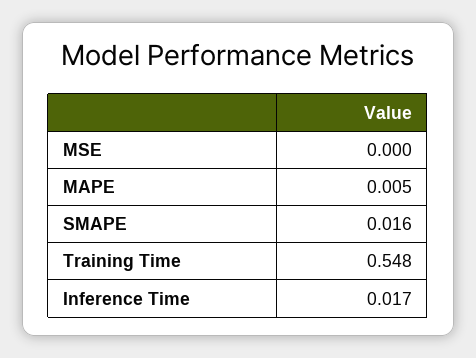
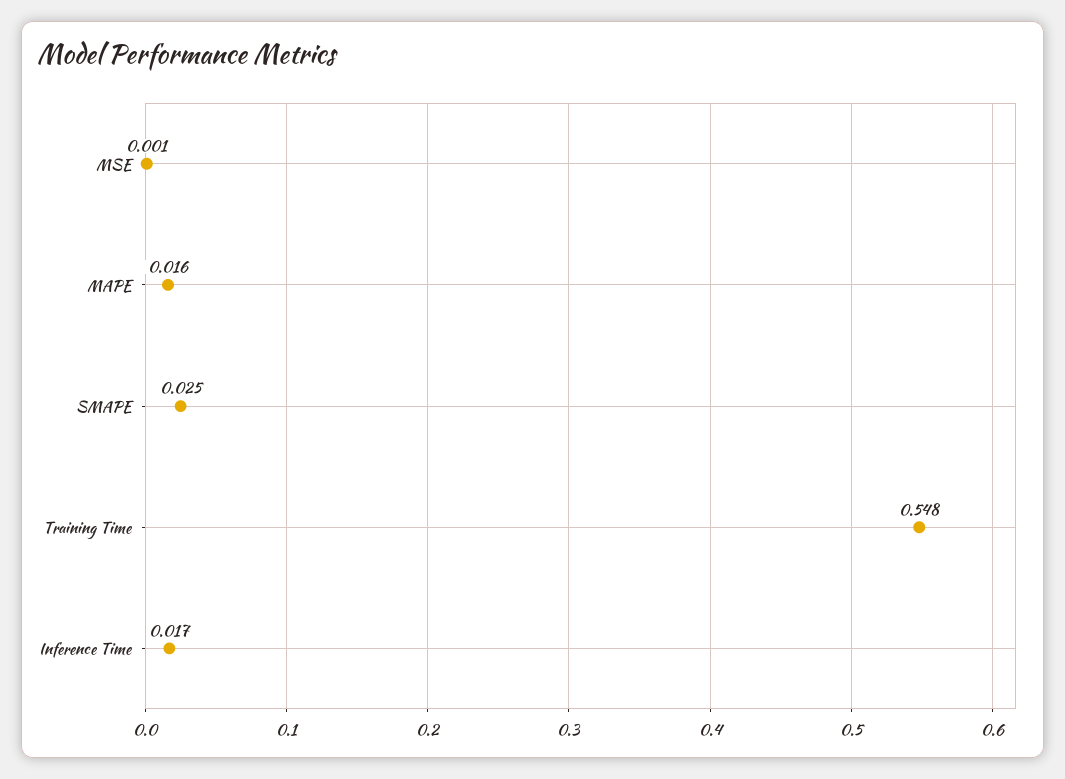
MSE: 0 -> 0.001
MAPE: 0.005 -> 0.016
SMAPE: 0.016 -> 0.025

